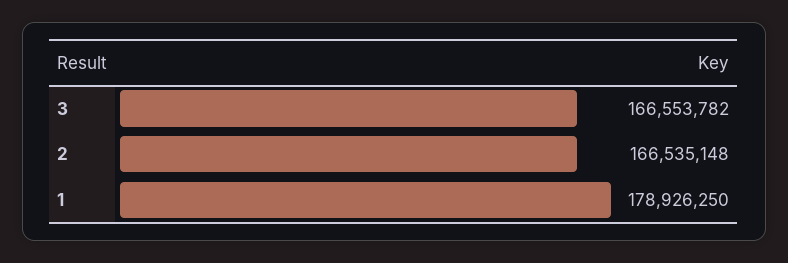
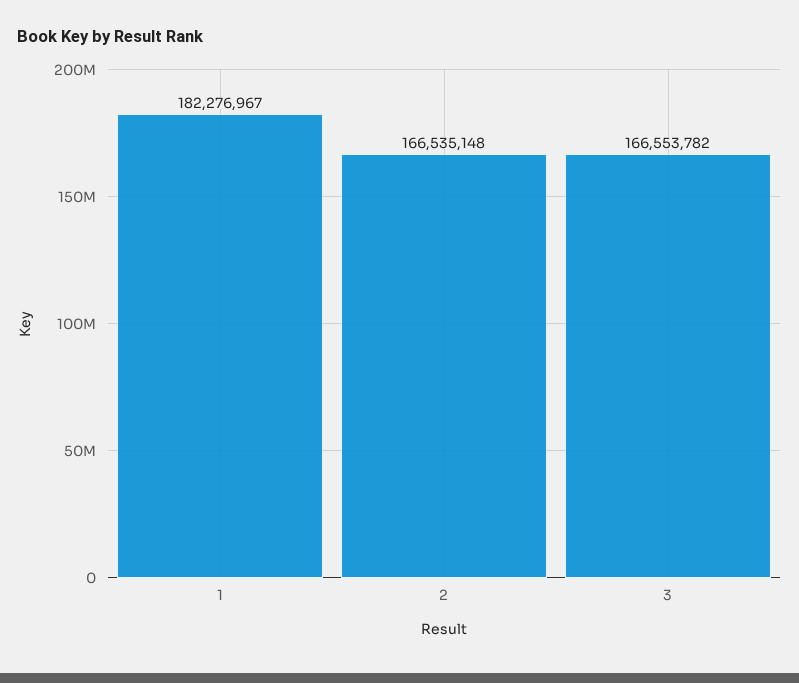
1: 178926250 -> 182276967

